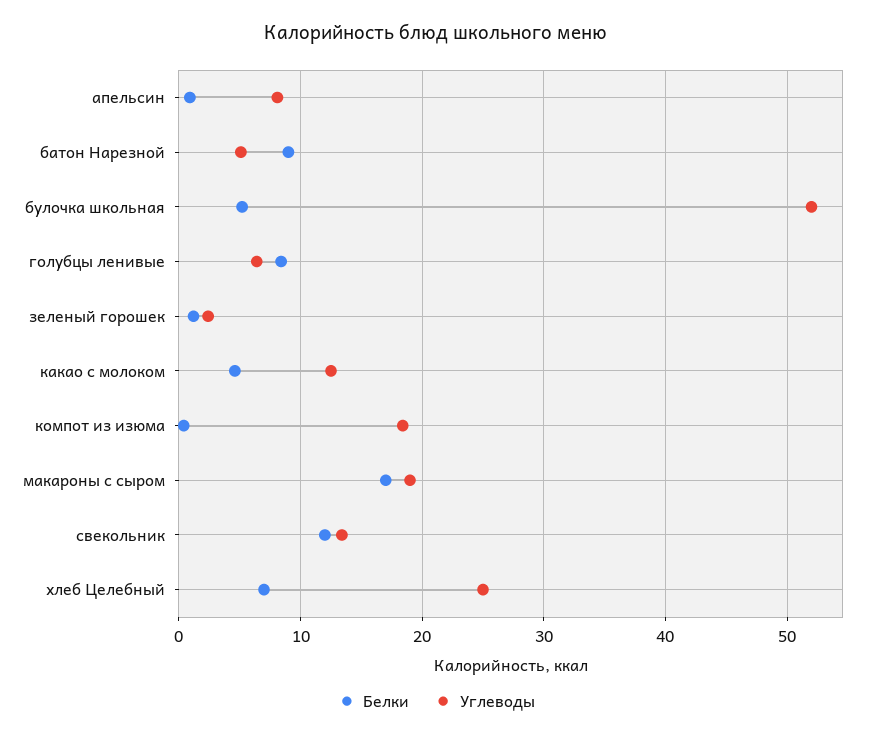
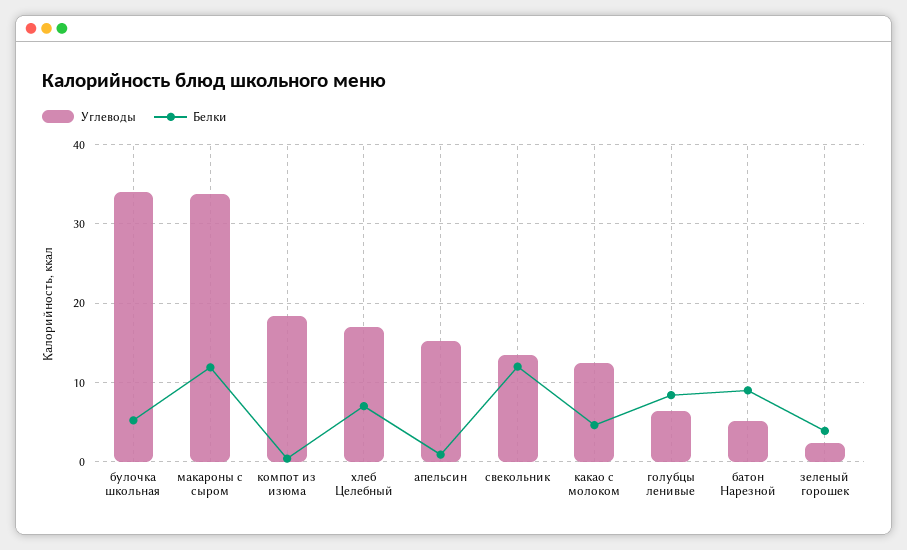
Углеводы, апельсин: 8 -> 15
Углеводы, булочка школьная: 52 -> 34
Белки, зеленый горошек: 1 -> 4
Белки, макароны с сыром: 17 -> 12
Углеводы, макароны с сыром: 19 -> 34
Углеводы, хлеб Целебный: 25 -> 17

